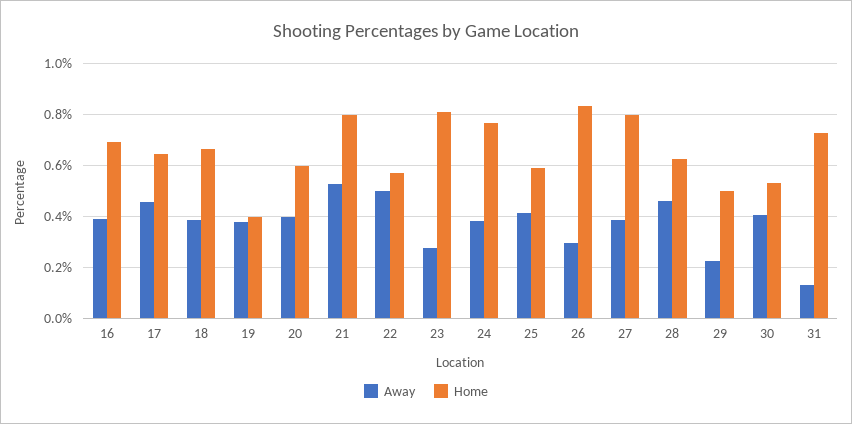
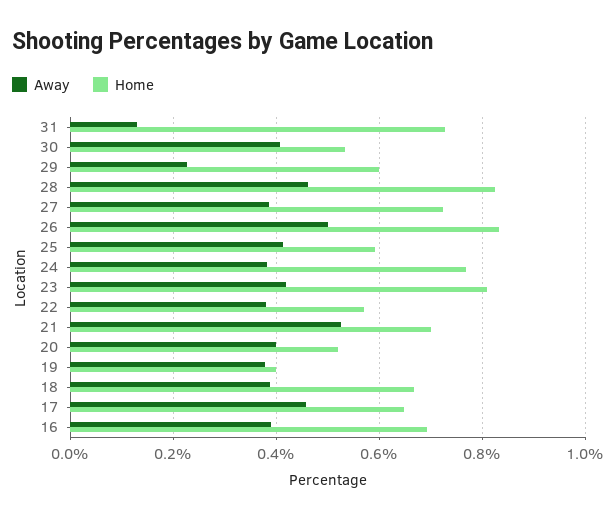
Home, 20: 0.6 -> 0.52
Home, 21: 0.8 -> 0.7
Away, 22: 0.5 -> 0.38
Away, 23: 0.275 -> 0.42
Away, 26: 0.3 -> 0.5
Home, 27: 0.8 -> 0.72
Home, 28: 0.625 -> 0.82
Home, 29: 0.5 -> 0.6

